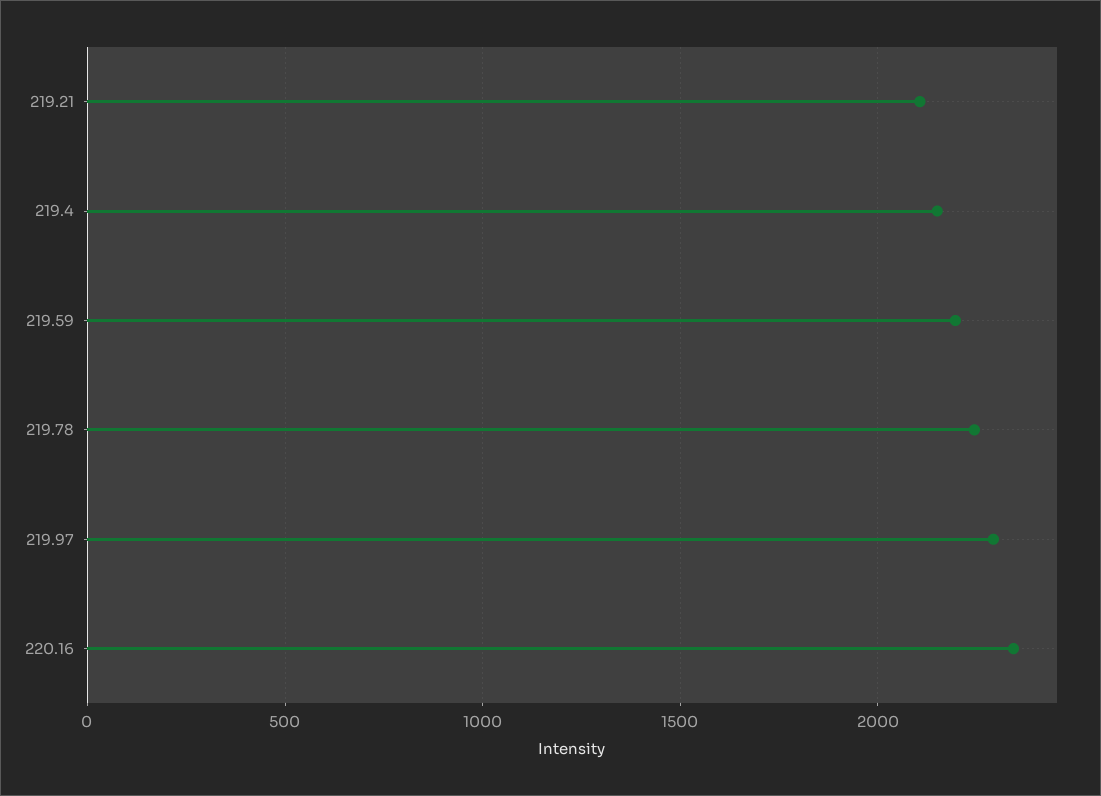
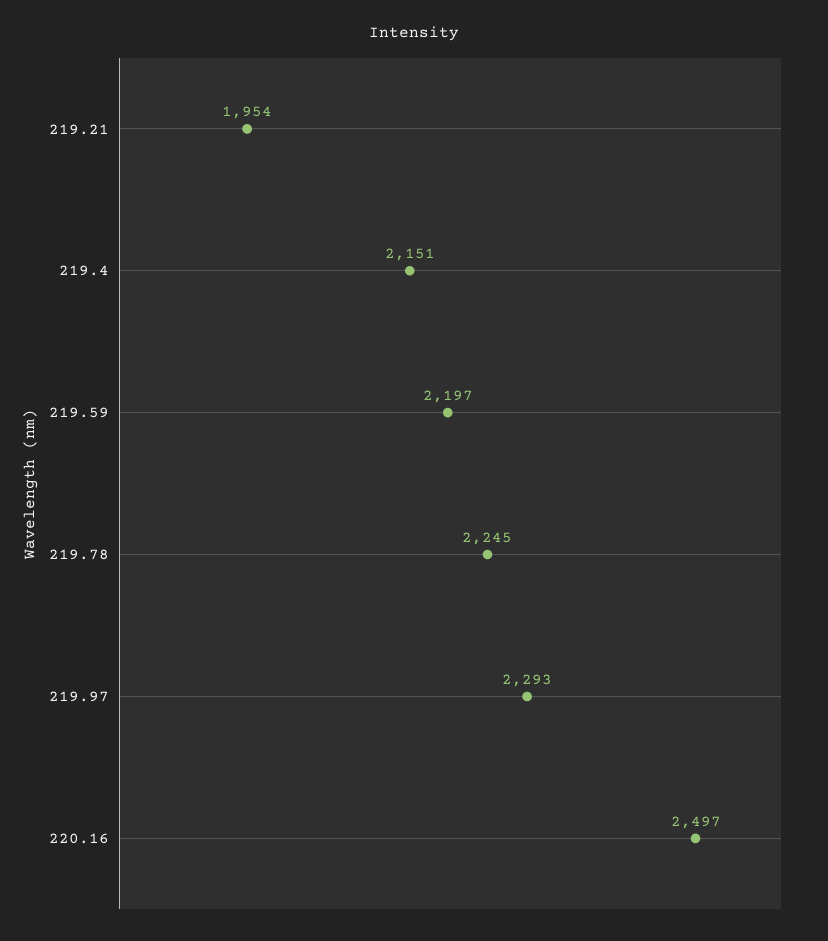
219.21: 2100 -> 1954
220.16: 2350 -> 2497

